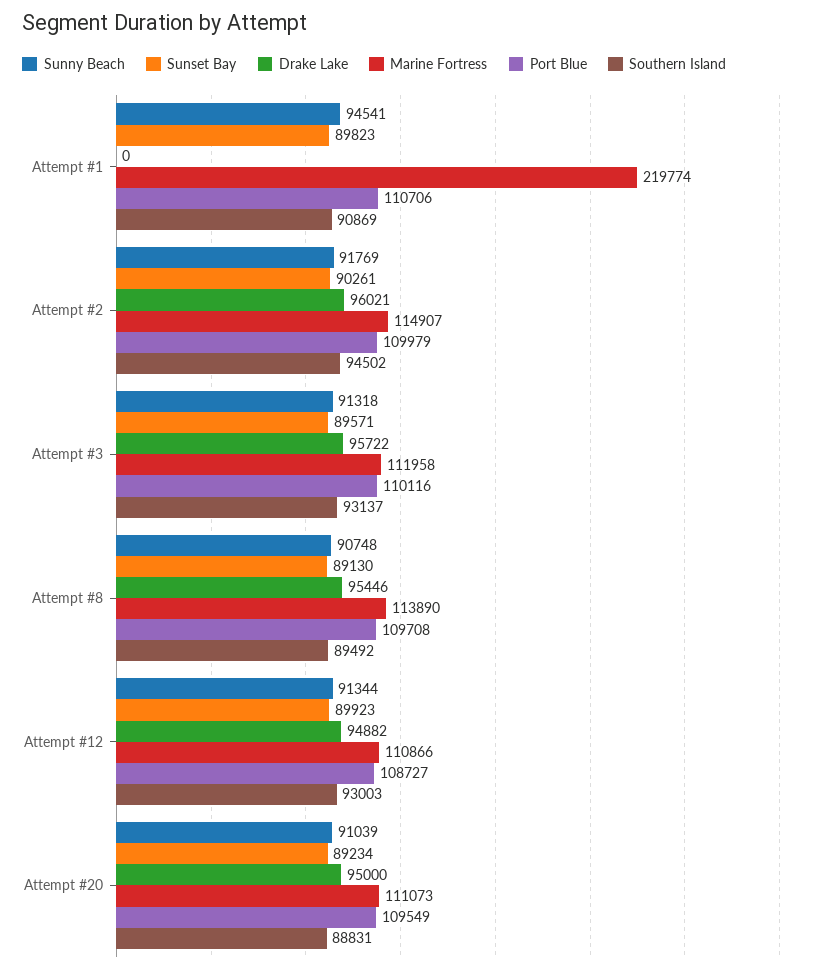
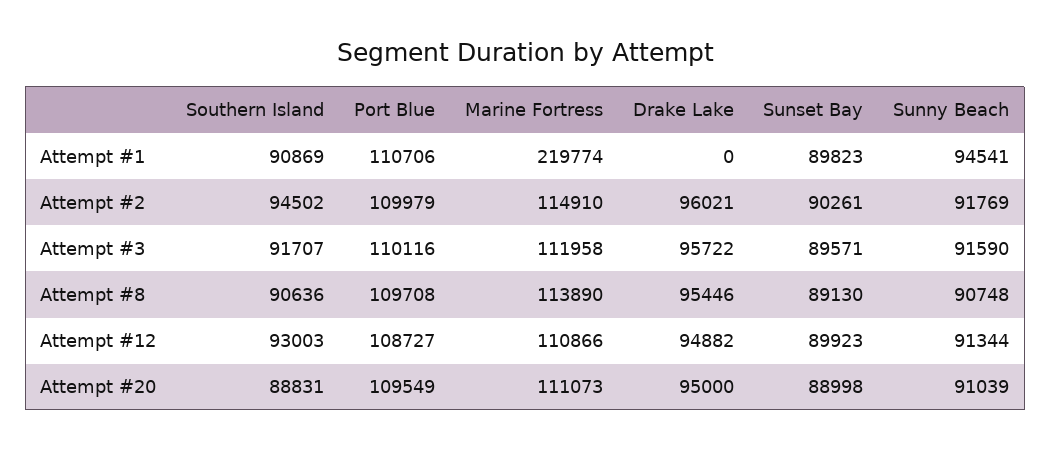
Marine Fortress, Attempt #2: 114907 -> 114910
Sunny Beach, Attempt #3: 91318 -> 91590
Southern Island, Attempt #3: 93137 -> 91707
Southern Island, Attempt #8: 89492 -> 90636
Sunset Bay, Attempt #20: 89234 -> 88998

